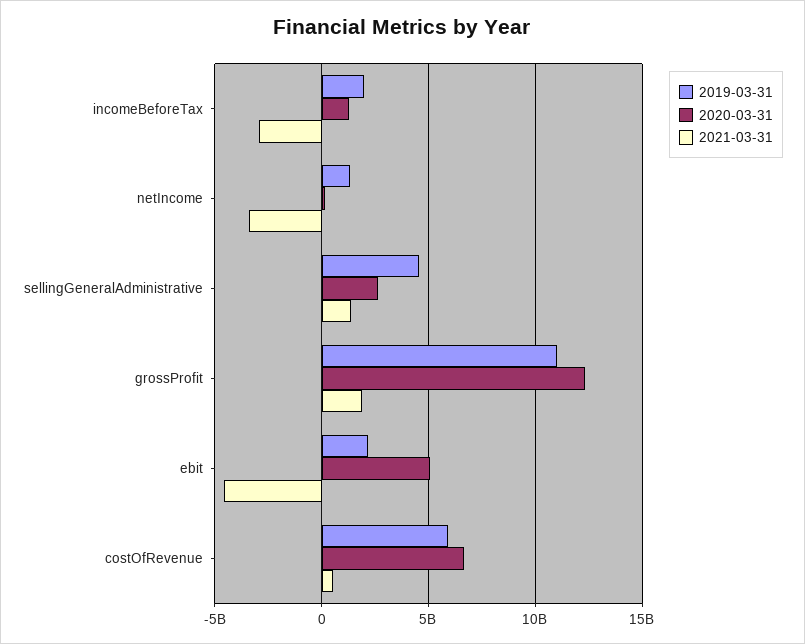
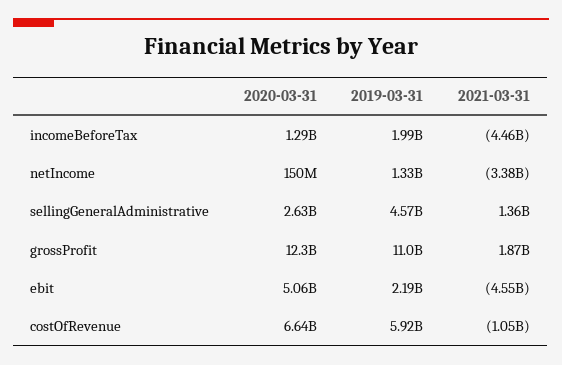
2021-03-31, incomeBeforeTax: -3000000000 -> -4460000000
2021-03-31, costOfRevenue: 500000000 -> -1050000000

